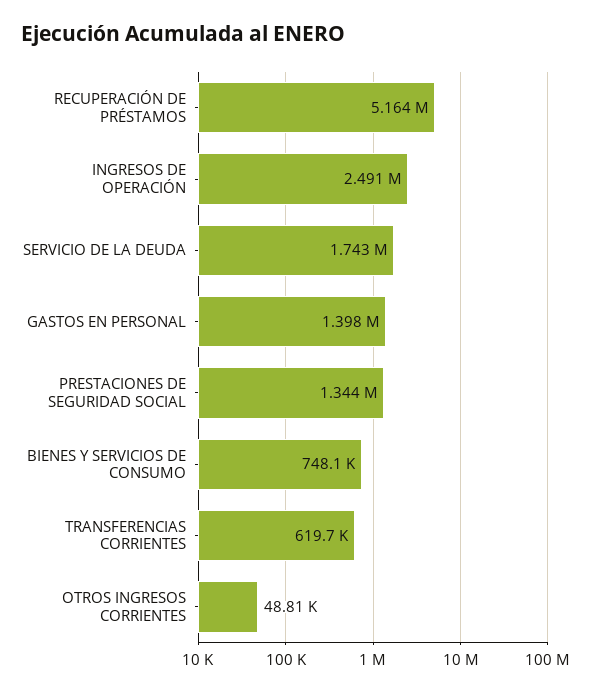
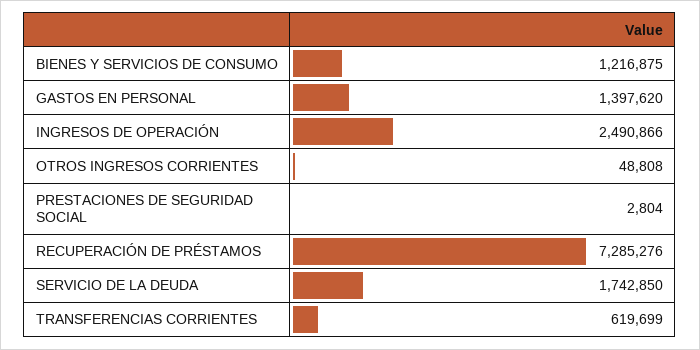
RECUPERACIÓN DE PRÉSTAMOS: 5164000 -> 7285276
PRESTACIONES DE SEGURIDAD SOCIAL: 1344000 -> 2804
BIENES Y SERVICIOS DE CONSUMO: 748100 -> 1216875

